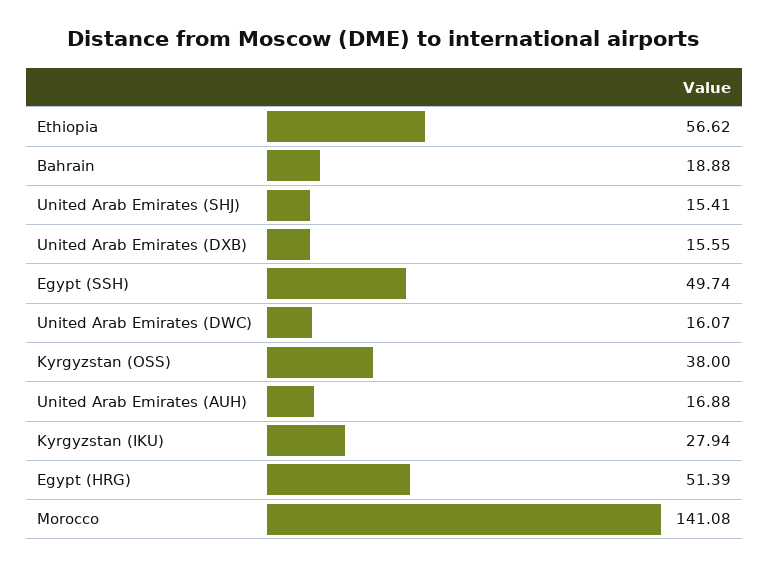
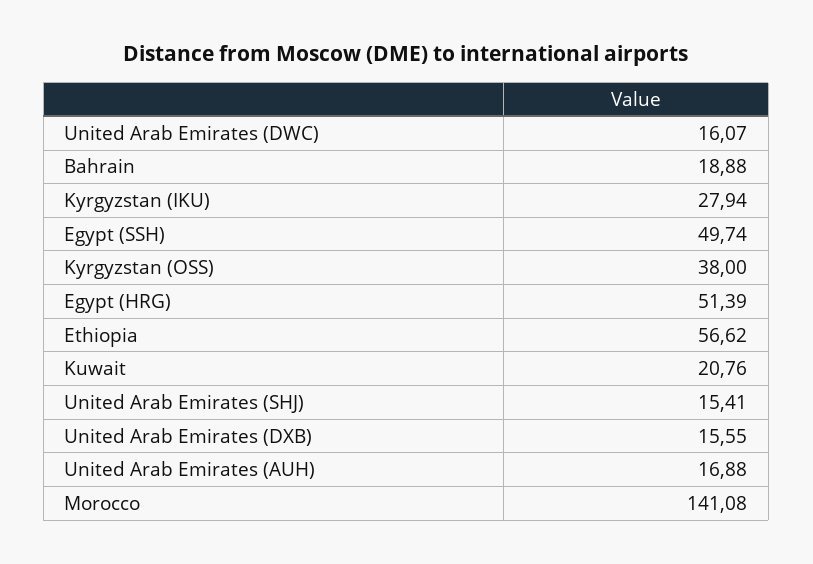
Kuwait: none -> 20.76

